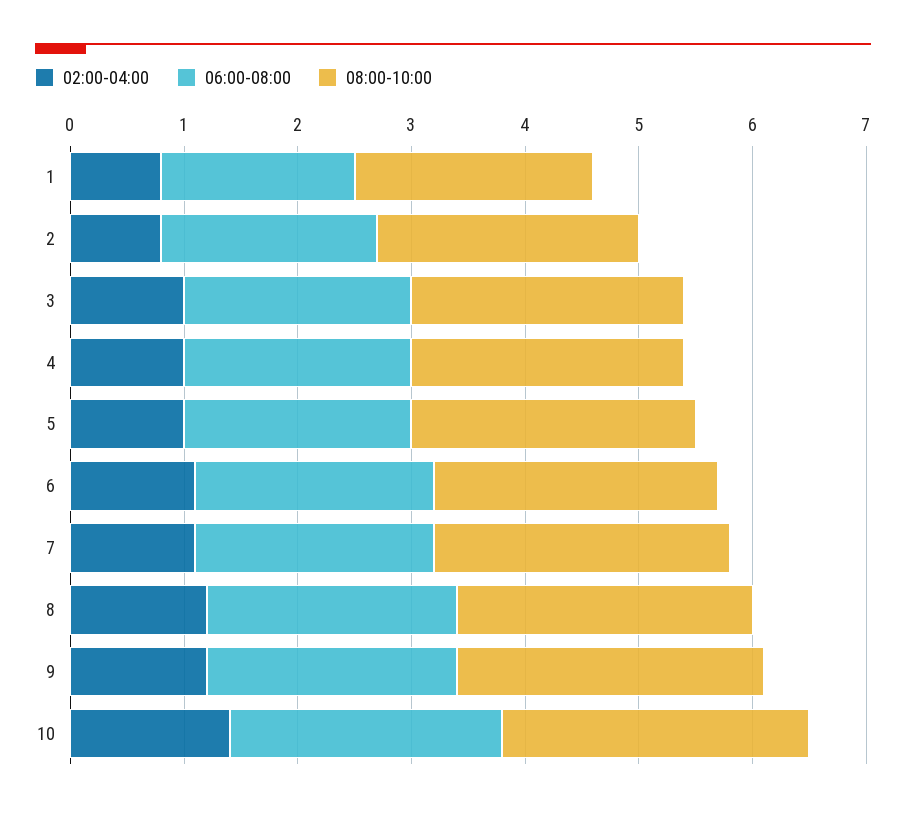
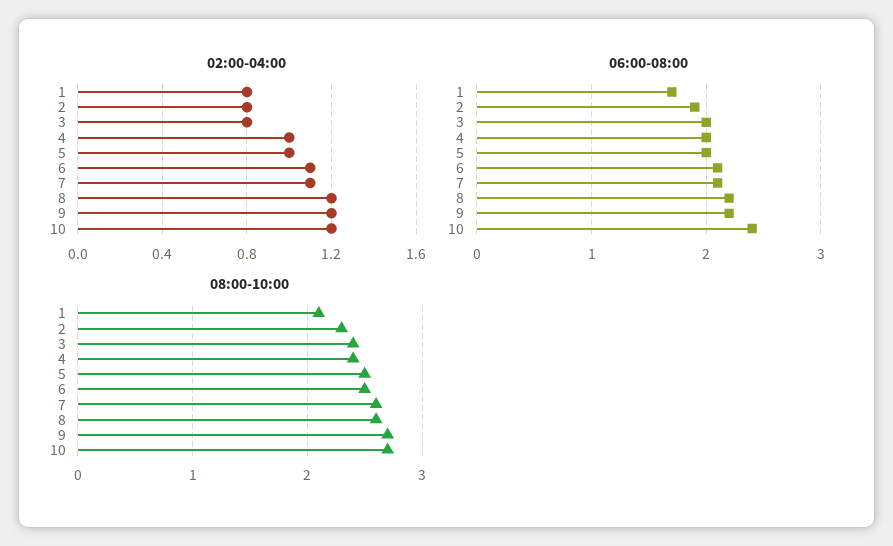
02:00-04:00, 3: 1 -> 0.8
02:00-04:00, 10: 1.4 -> 1.2

